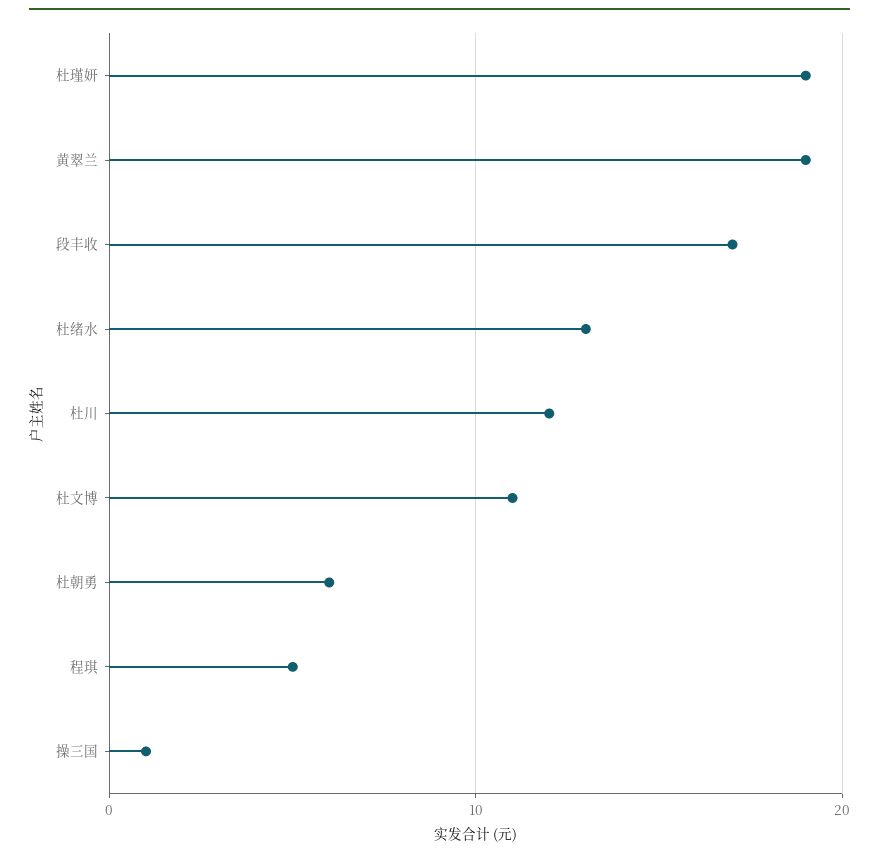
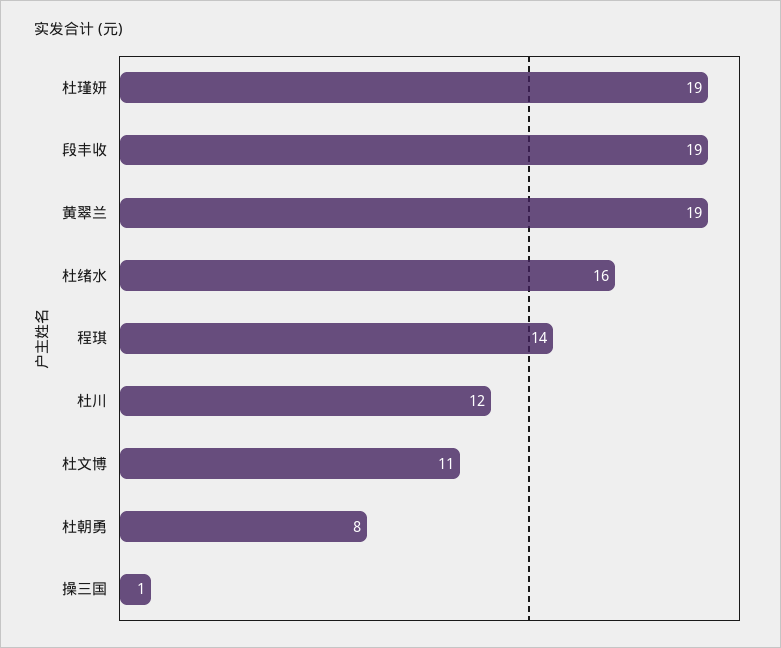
段丰收: 17 -> 19
杜绪水: 13 -> 16
杜朝勇: 6 -> 8
程琪: 5 -> 14

